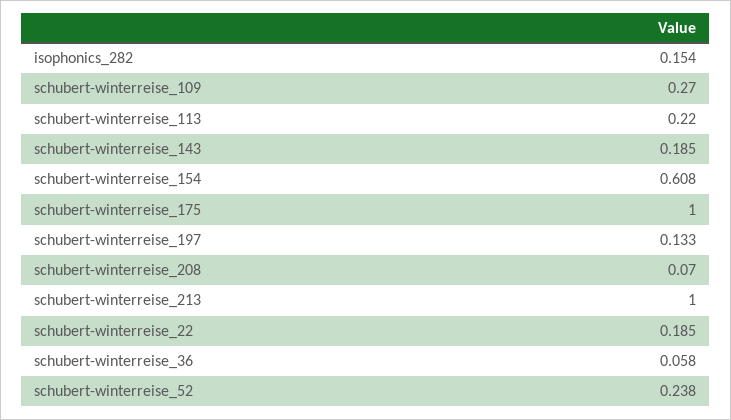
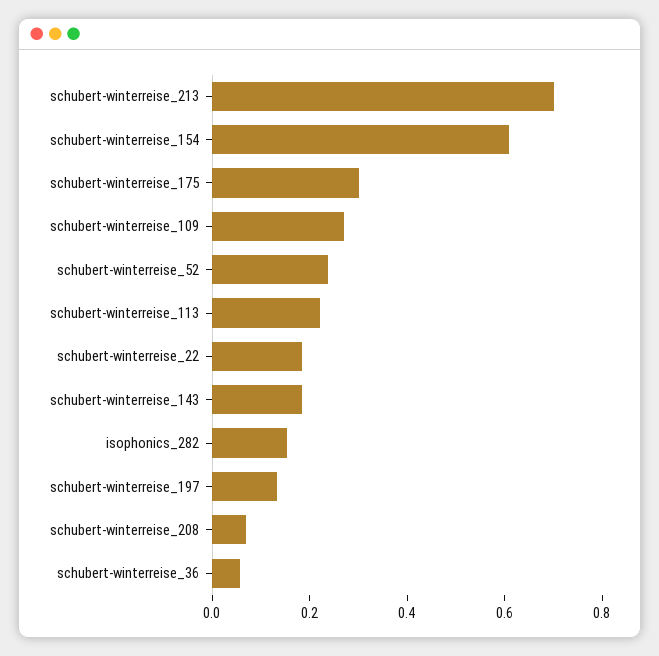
schubert-winterreise_175: 1 -> 0.3
schubert-winterreise_213: 1 -> 0.7

